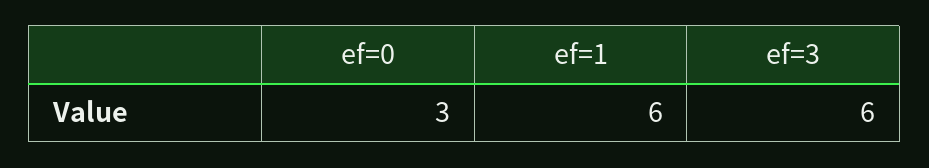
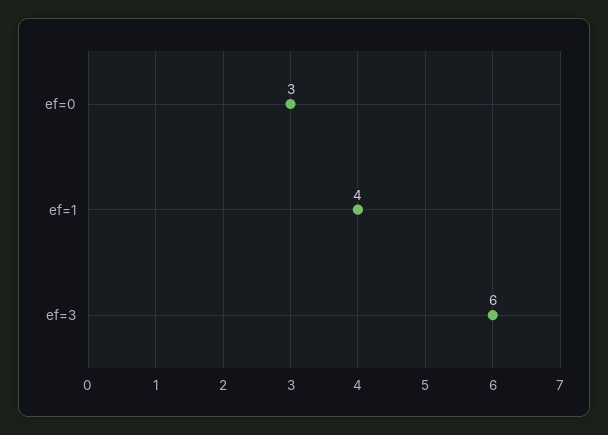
ef=1: 6 -> 4

